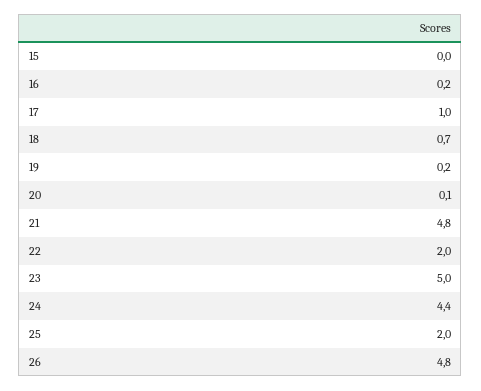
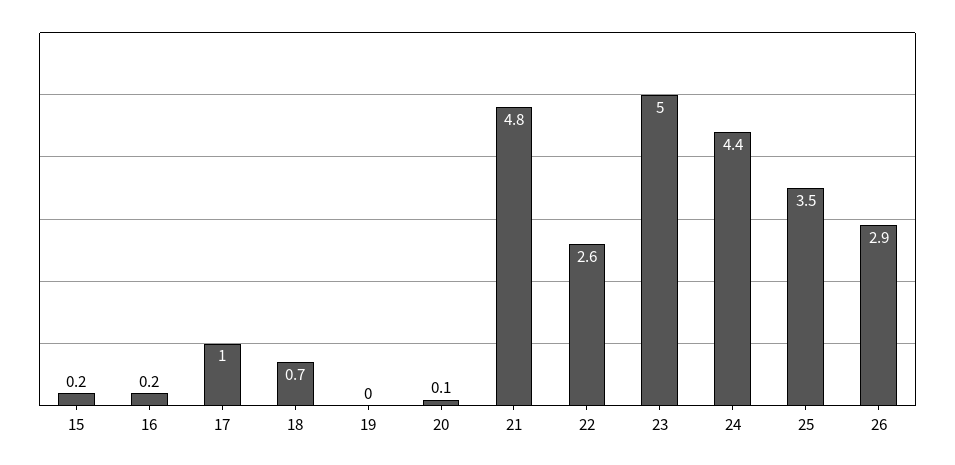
15: 0 -> 0.2
19: 0.2 -> 0
22: 2 -> 2.6
25: 2 -> 3.5
26: 4.8 -> 2.9

